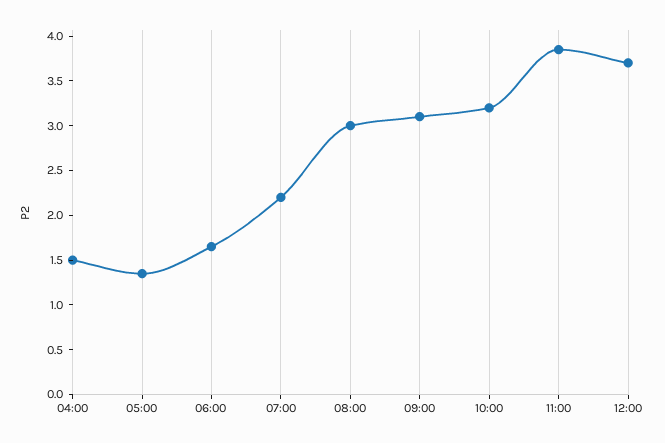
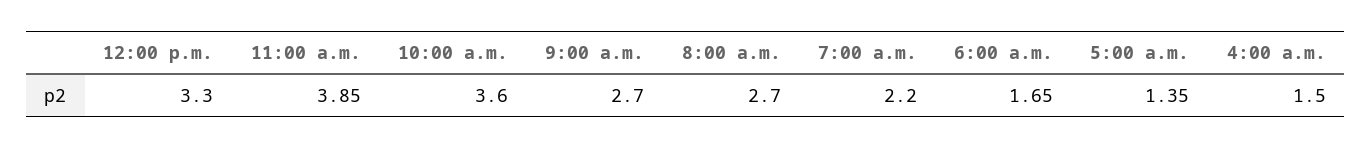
08:00: 3 -> 2.7
09:00: 3.1 -> 2.7
10:00: 3.2 -> 3.6
12:00: 3.7 -> 3.3

